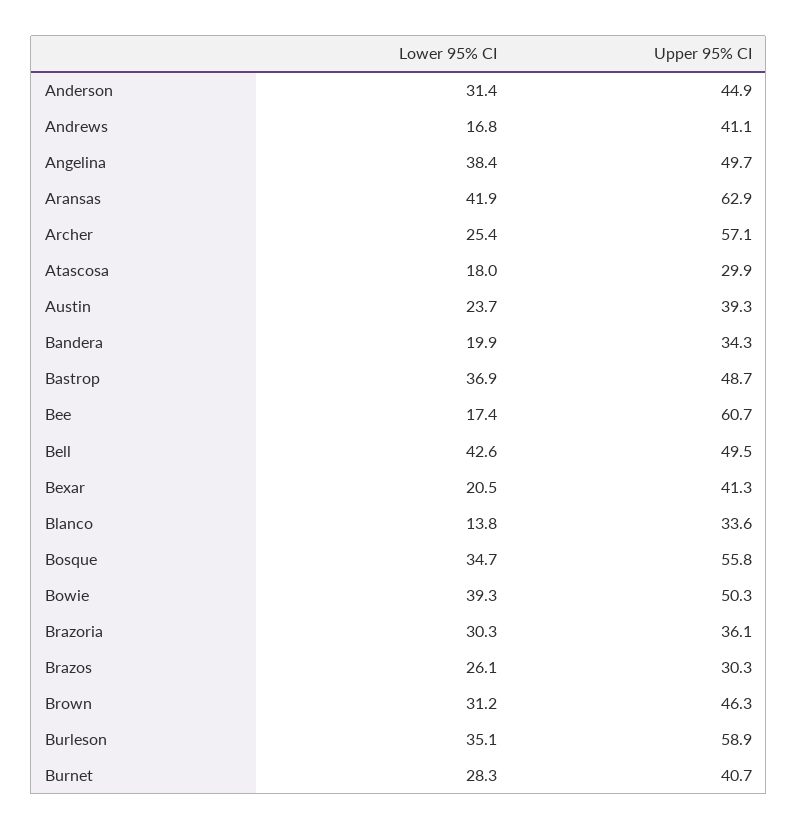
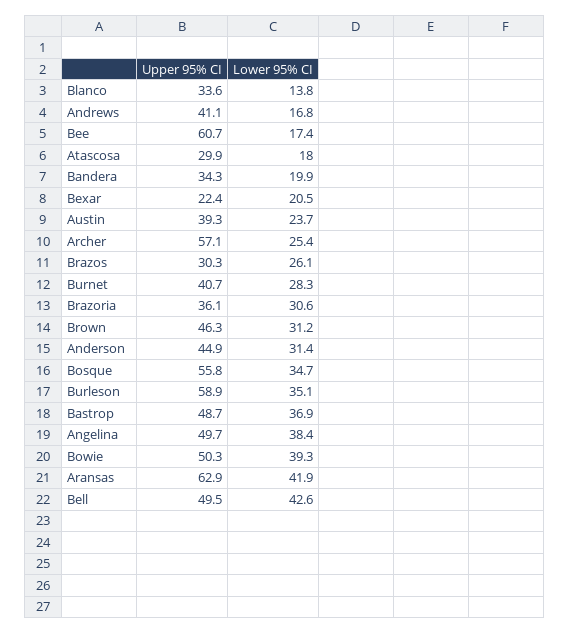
Upper 95% CI, Bexar: 41.3 -> 22.4
Lower 95% CI, Brazoria: 30.3 -> 30.6

